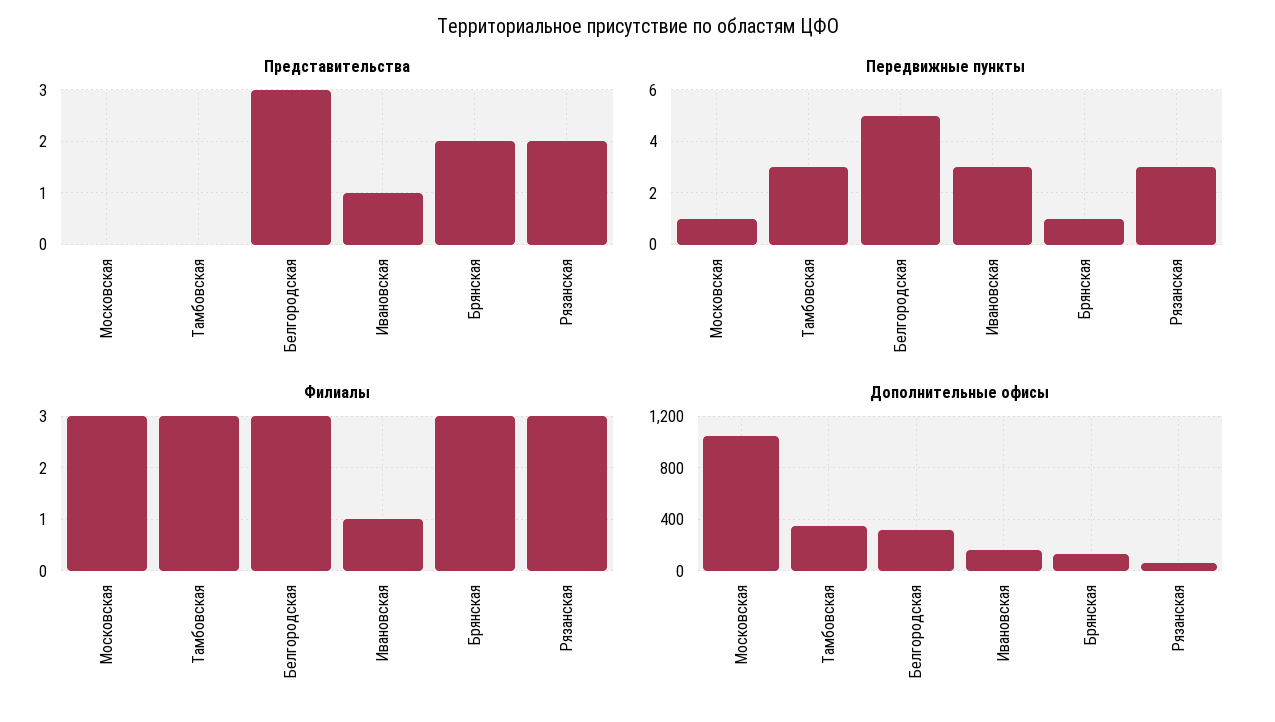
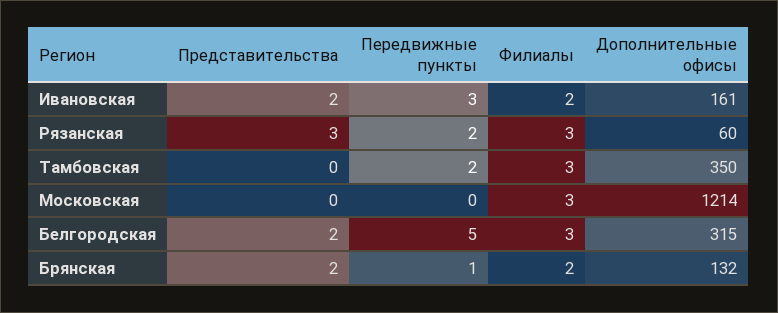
Представительства, Белгородская: 3 -> 2
Представительства, Ивановская: 1 -> 2
Представительства, Рязанская: 2 -> 3
Передвижные пункты, Московская: 1 -> 0
Передвижные пункты, Тамбовская: 3 -> 2
Передвижные пункты, Рязанская: 3 -> 2
Филиалы, Ивановская: 1 -> 2
Филиалы, Брянская: 3 -> 2
Дополнительные офисы, Московская: 1050 -> 1214

